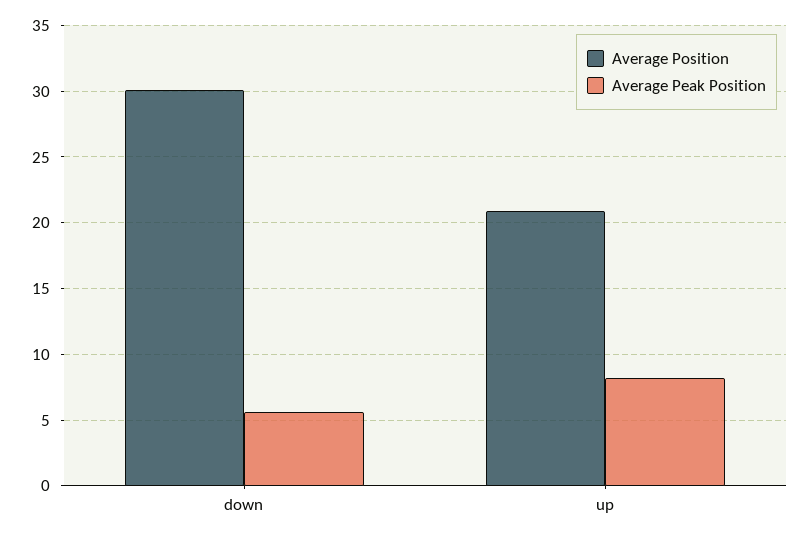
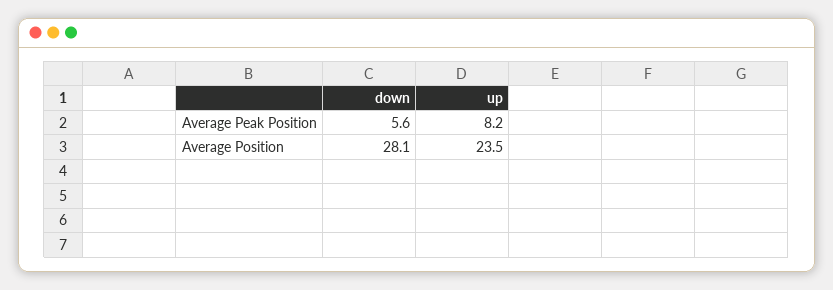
Average Position, down: 30 -> 28.1
Average Position, up: 21 -> 23.5

